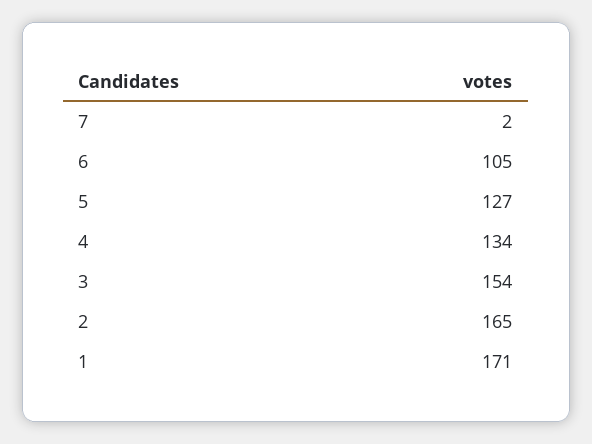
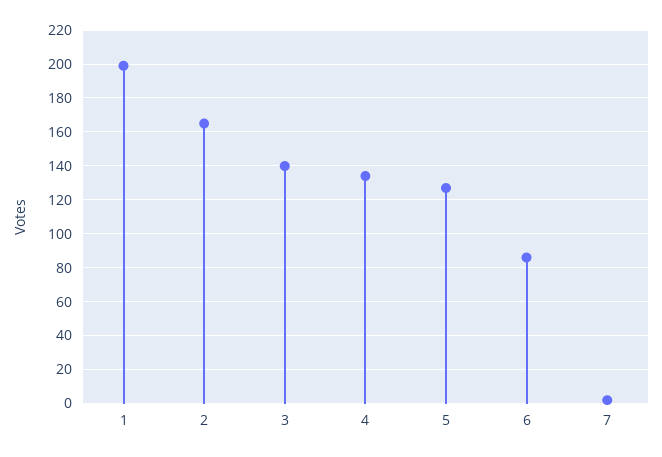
6: 105 -> 85
3: 154 -> 140
1: 171 -> 200

